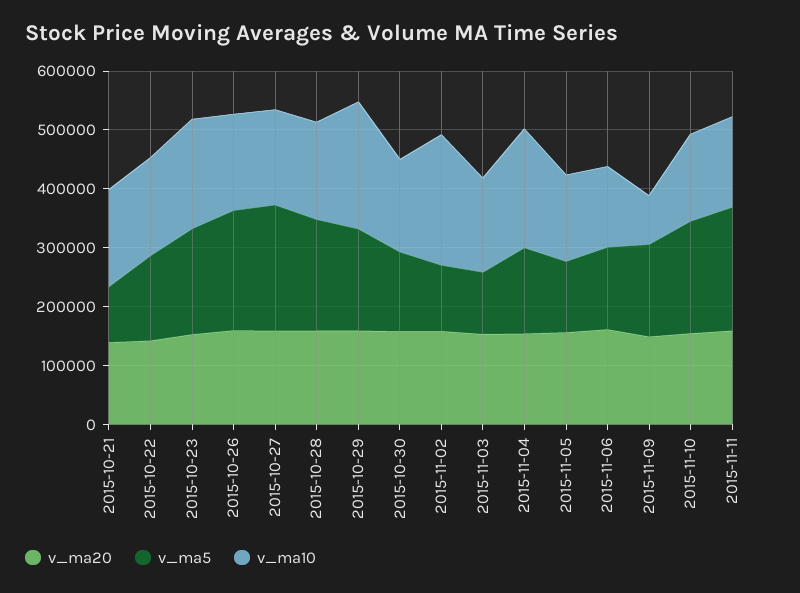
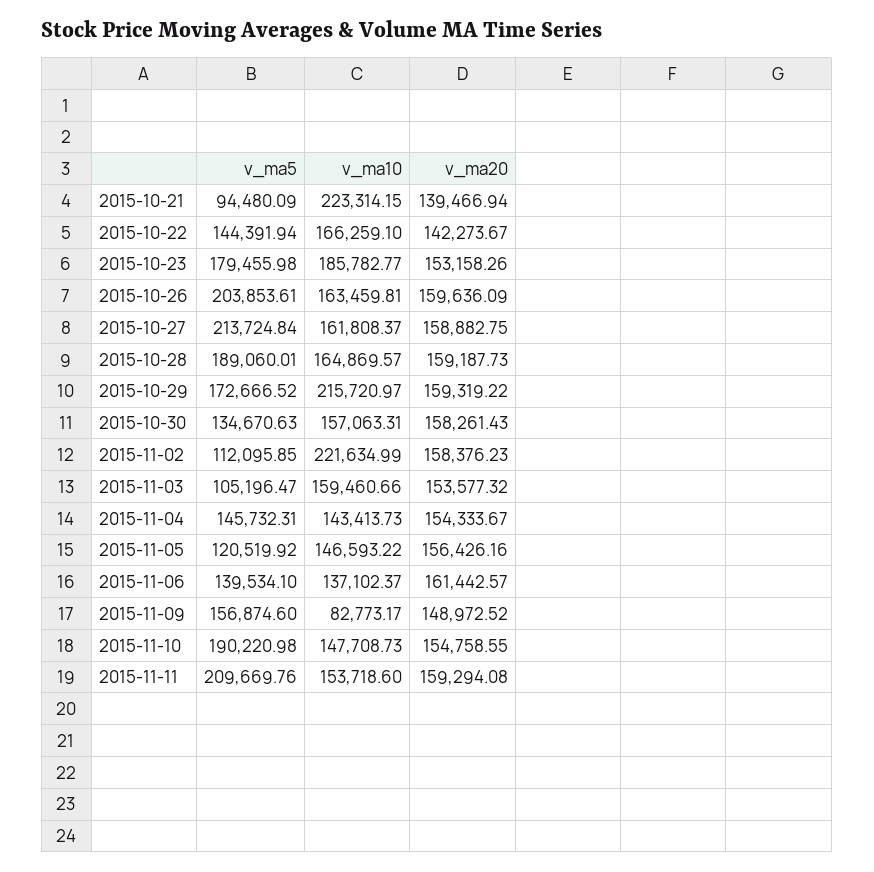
v_ma10, 2015-10-21: 160000 -> 223314.15
v_ma10, 2015-11-04: 200000 -> 143413.73

